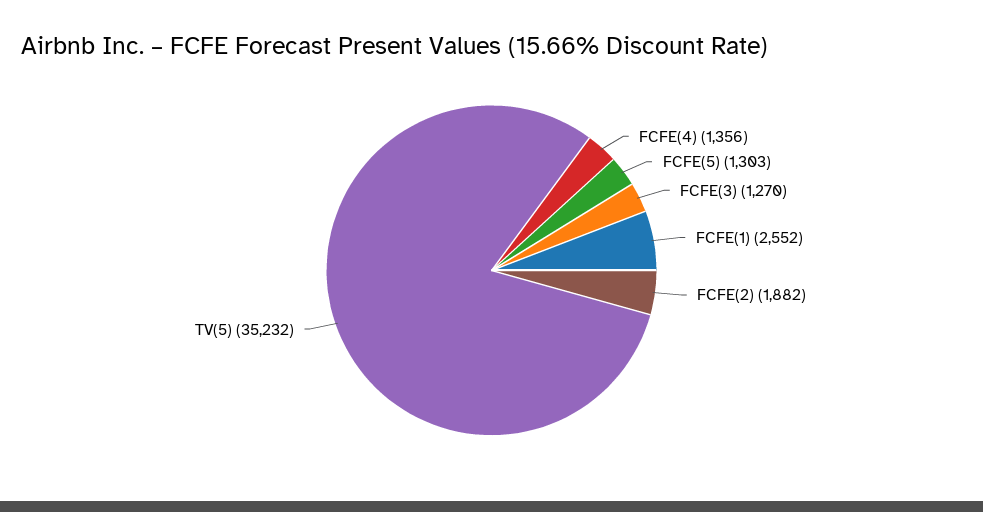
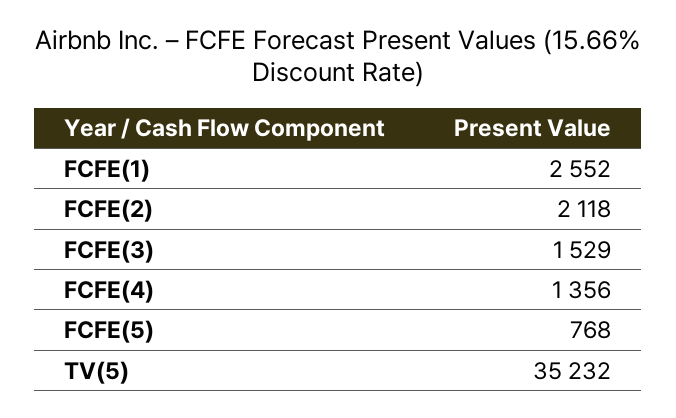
FCFE(5): 1303 -> 768
FCFE(3): 1270 -> 1529
FCFE(2): 1882 -> 2118

